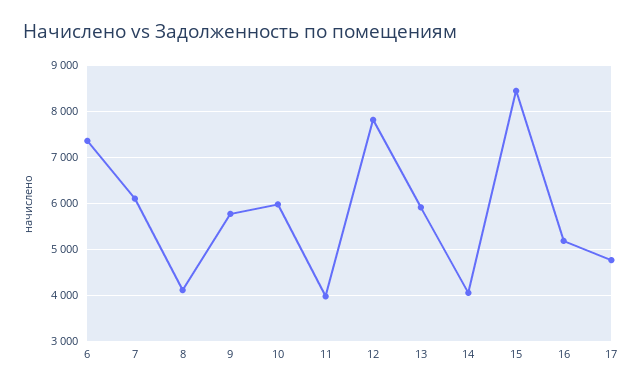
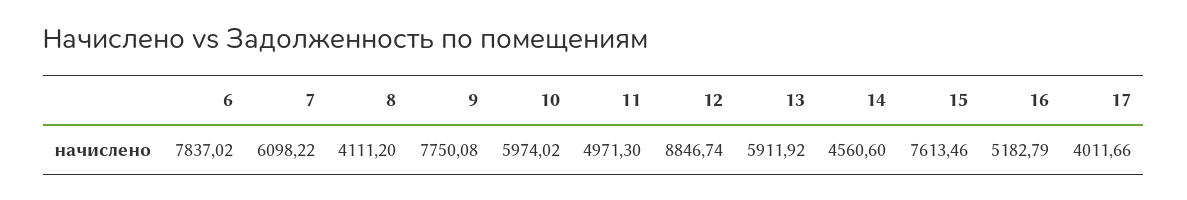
6: 7400 -> 7837.02
9: 5800 -> 7750.08
11: 4000 -> 4971.3
12: 7800 -> 8846.74
14: 4000 -> 4560.6
15: 8400 -> 7613.46
17: 4800 -> 4011.66

